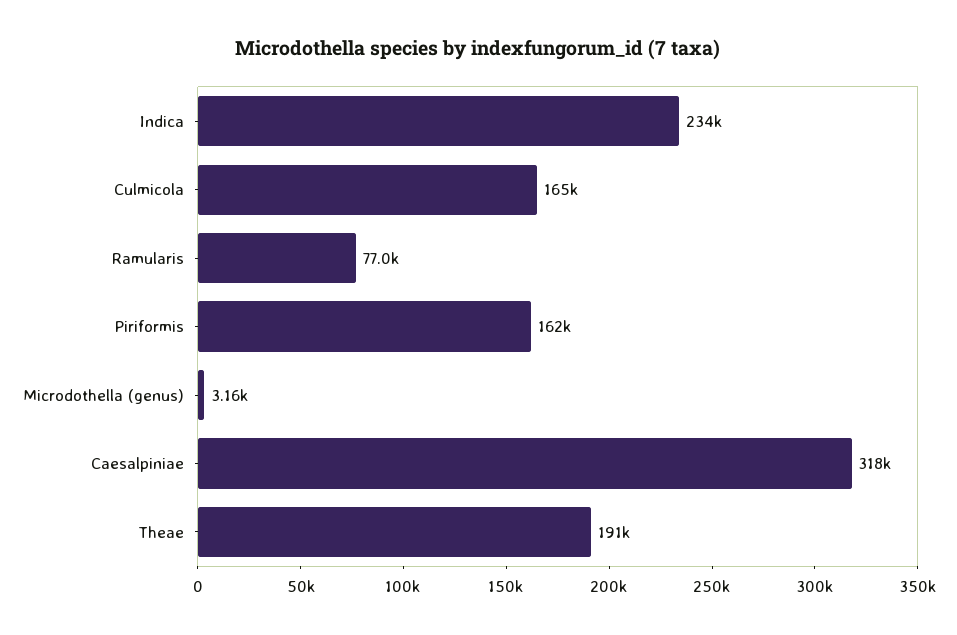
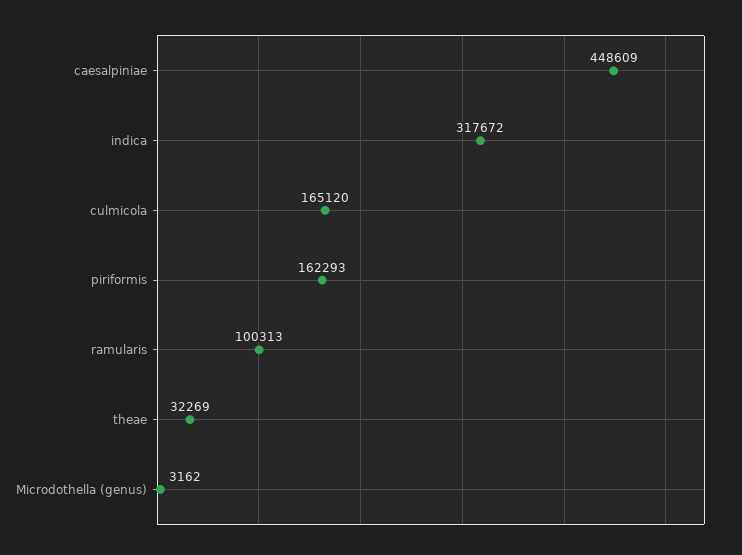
Indica: 234000 -> 317672
Ramularis: 77000 -> 100313
Caesalpiniae: 318000 -> 448609
Theae: 191000 -> 32269

